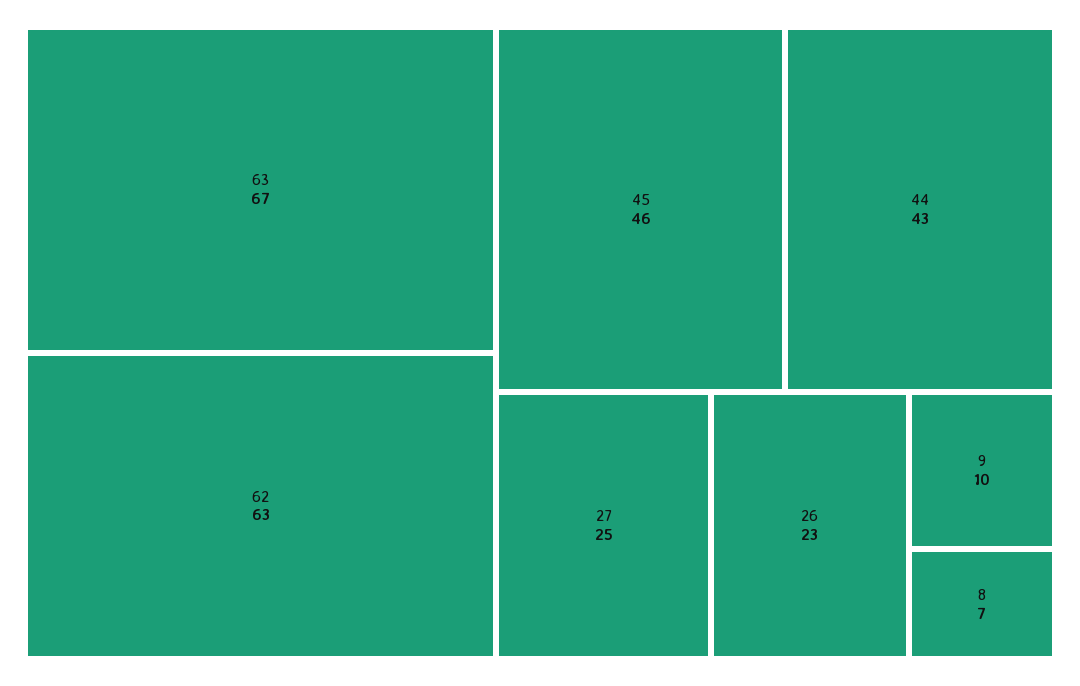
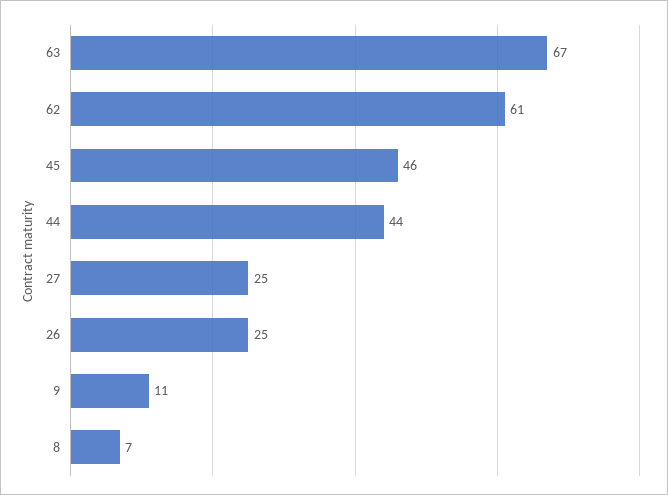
62: 63 -> 61
44: 43 -> 44
26: 23 -> 25
9: 10 -> 11

